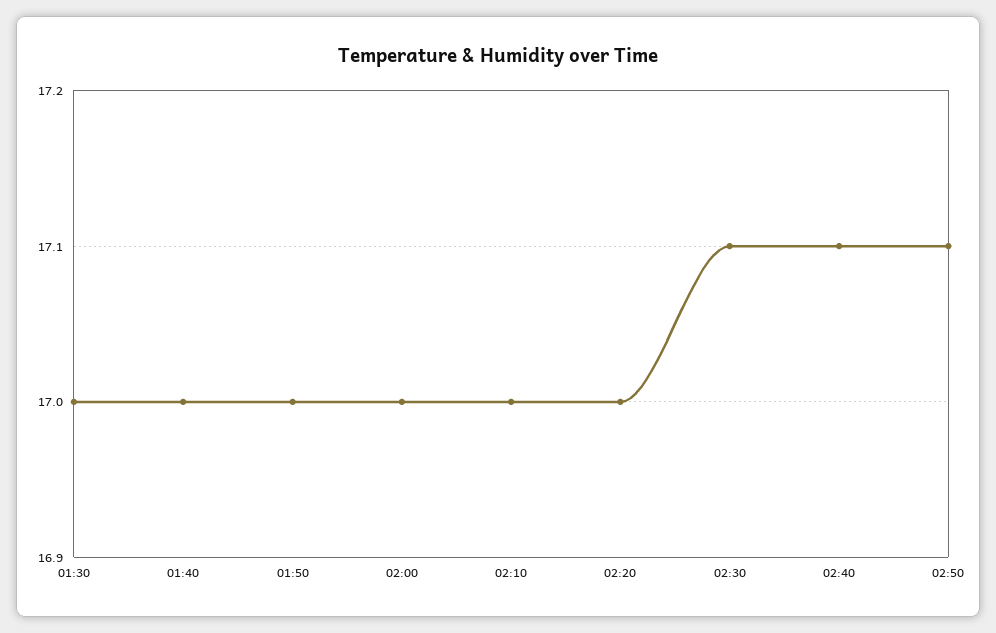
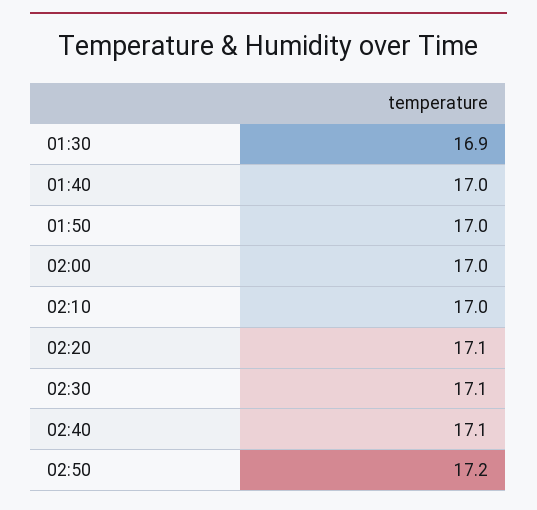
01:30: 17 -> 16.9
02:20: 17 -> 17.1
02:50: 17.1 -> 17.2

